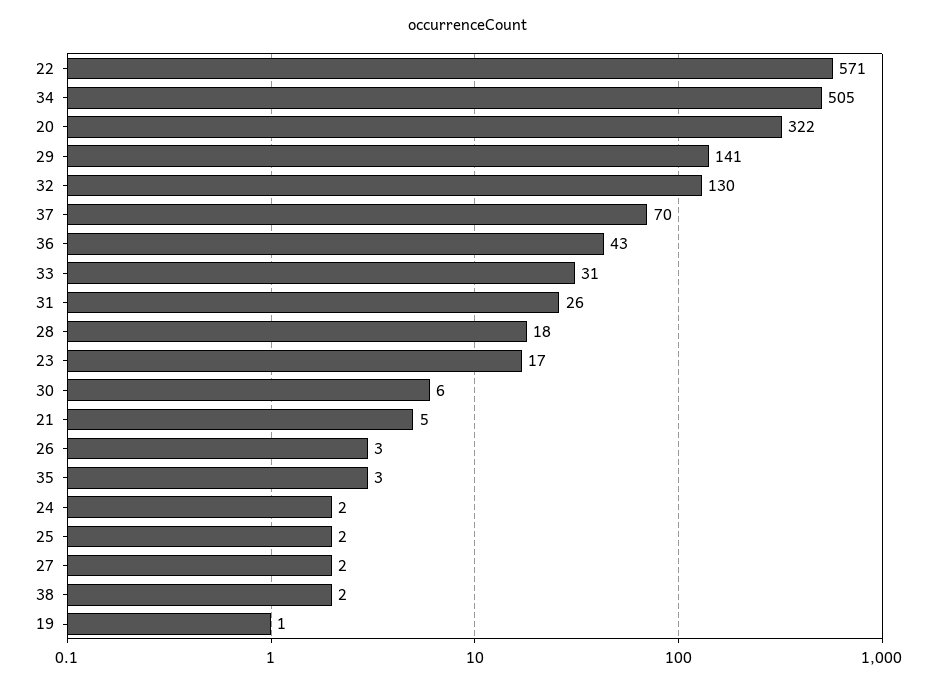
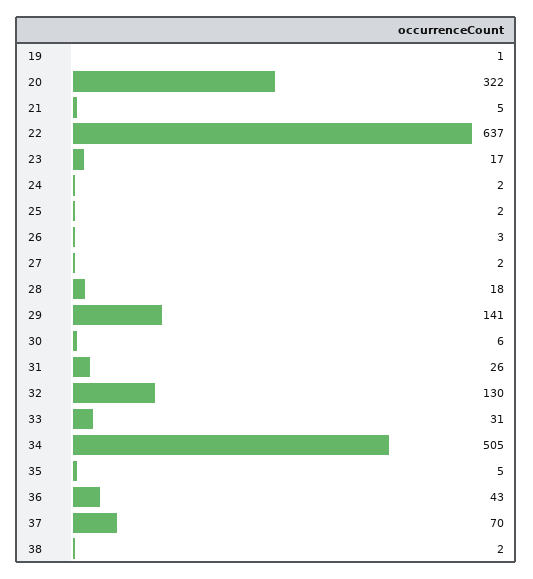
22: 571 -> 637
35: 3 -> 5

